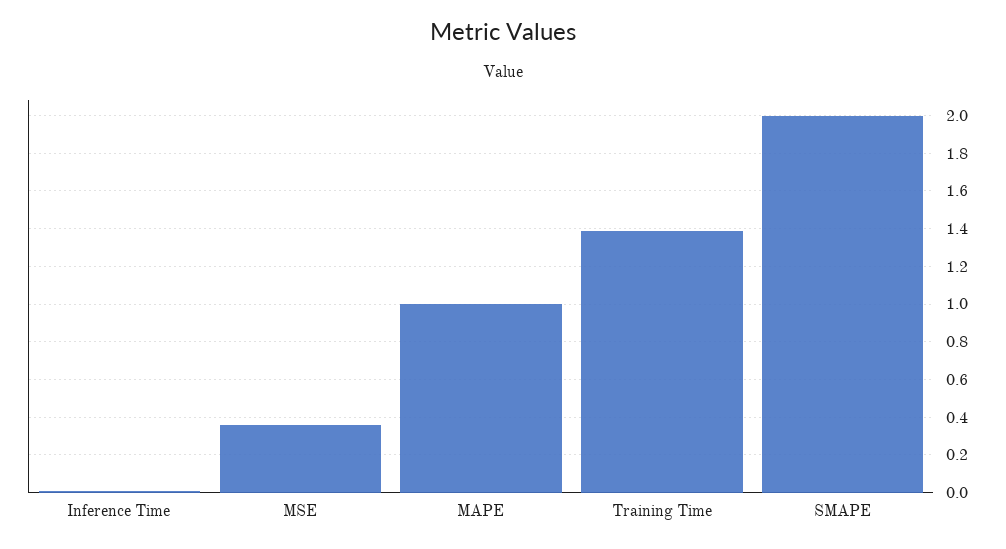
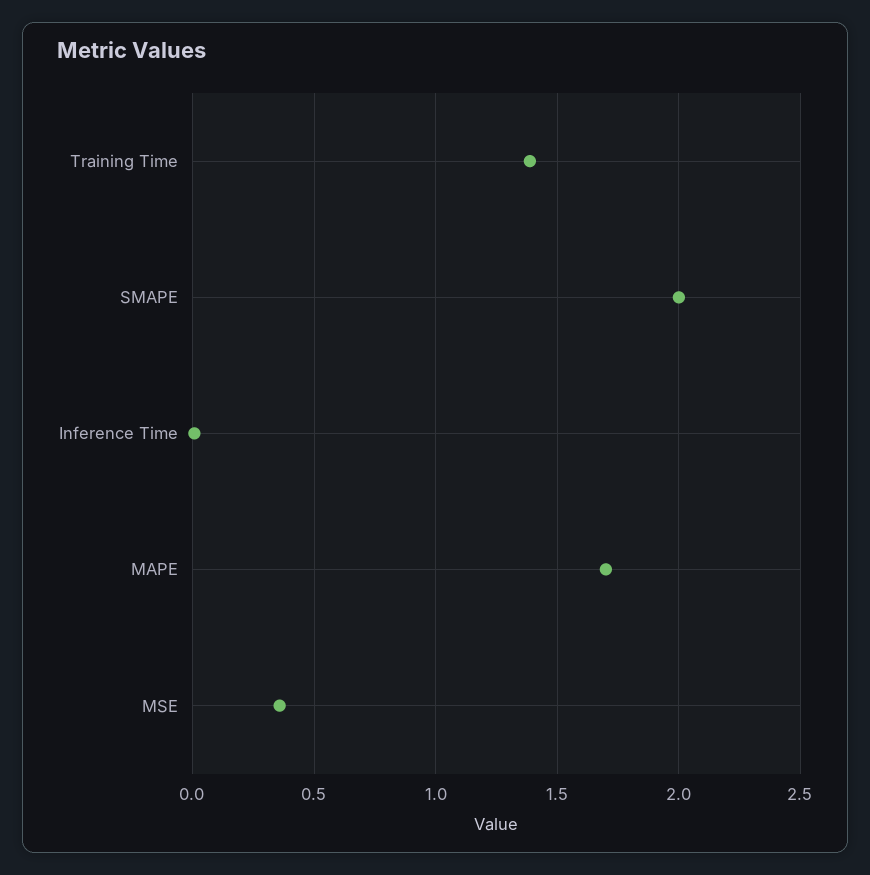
MAPE: 1 -> 1.7

